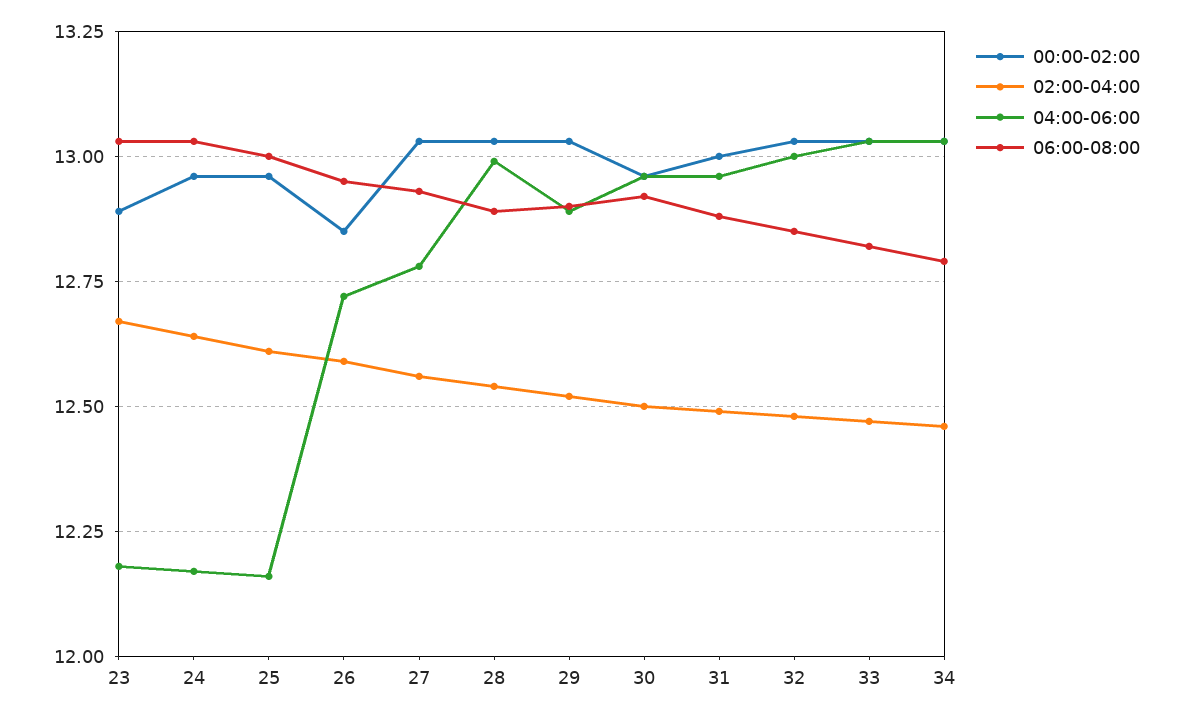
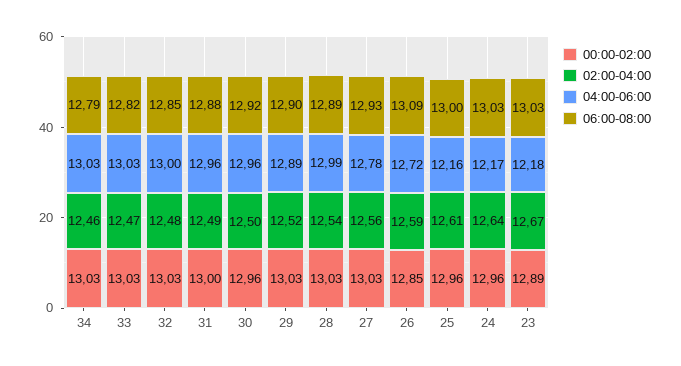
06:00-08:00, 26: 12.95 -> 13.09

